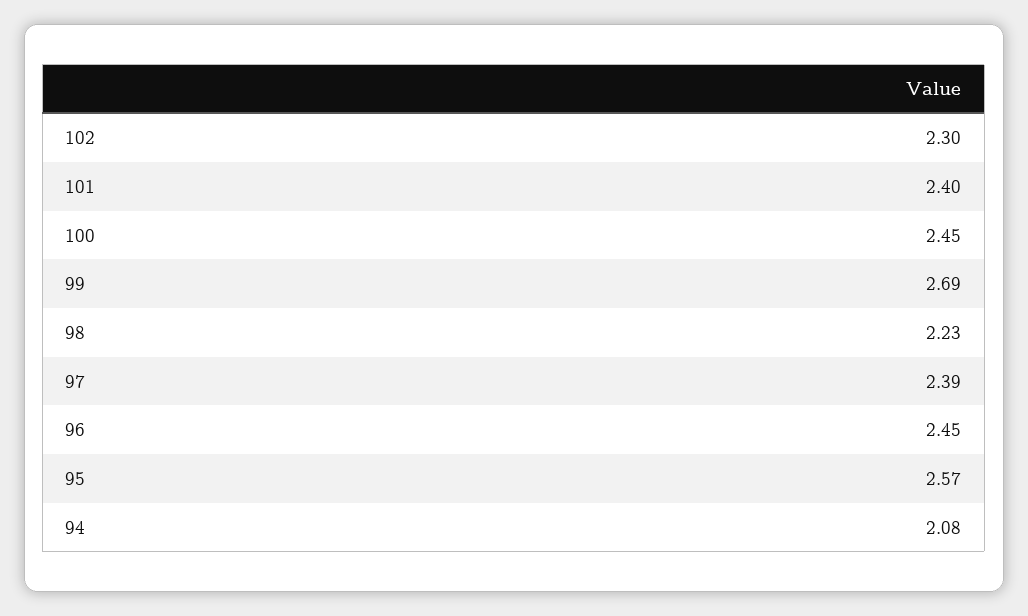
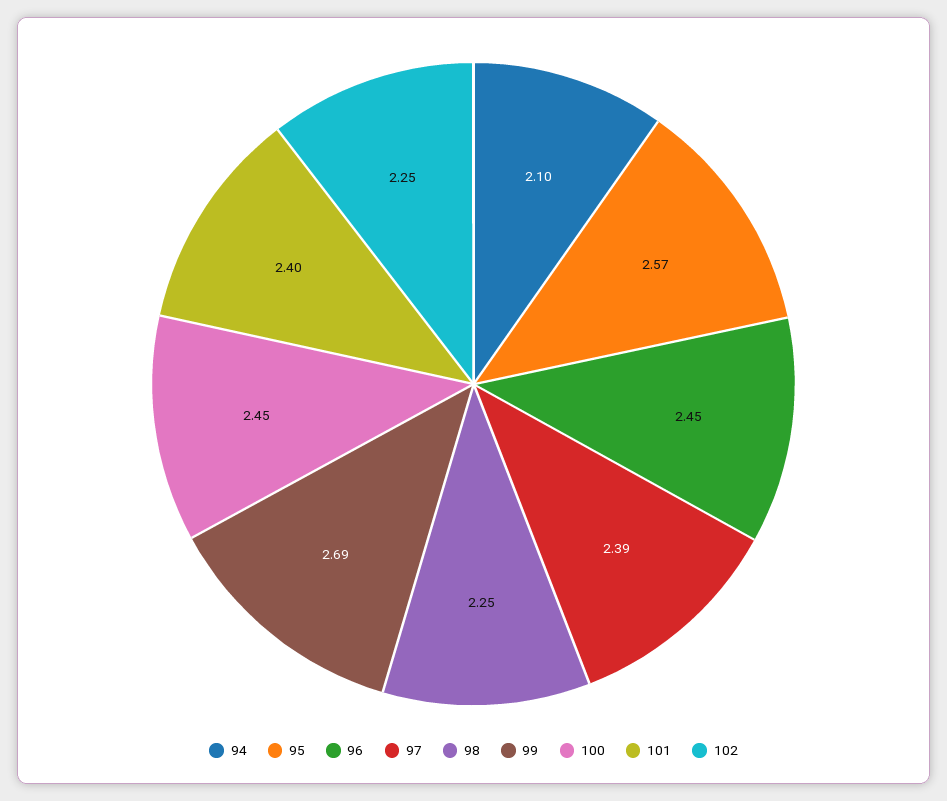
102: 2.3 -> 2.25
98: 2.23 -> 2.25
94: 2.08 -> 2.1

